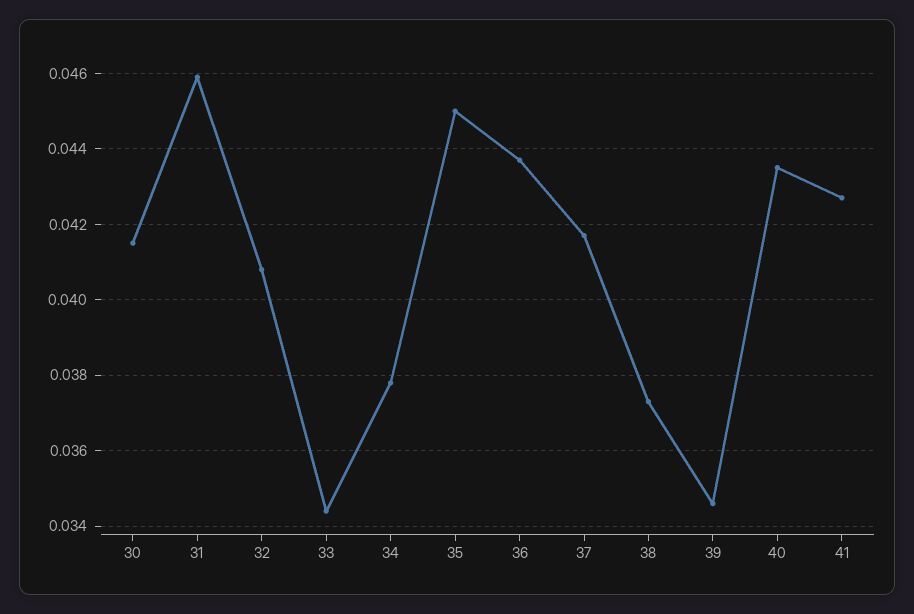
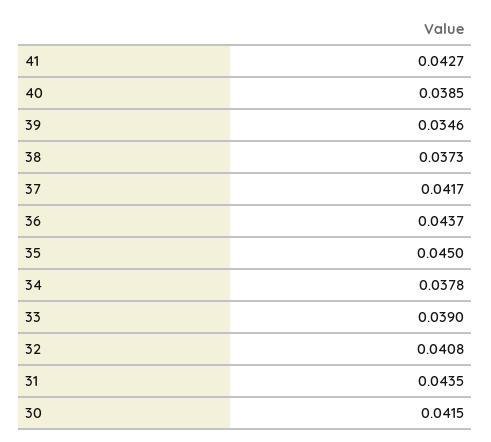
31: 0.046 -> 0.0435
33: 0.0345 -> 0.039
40: 0.0435 -> 0.0385

